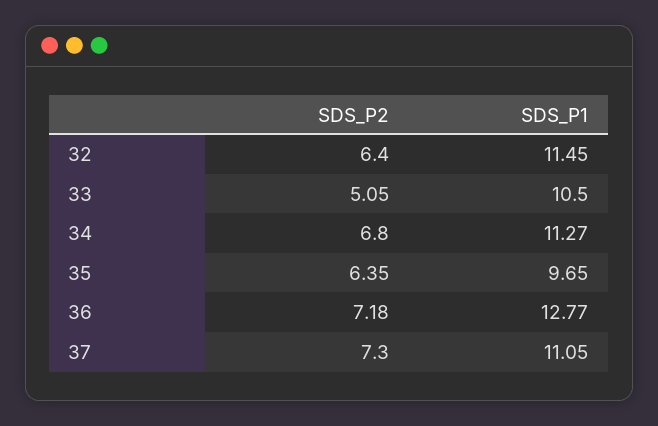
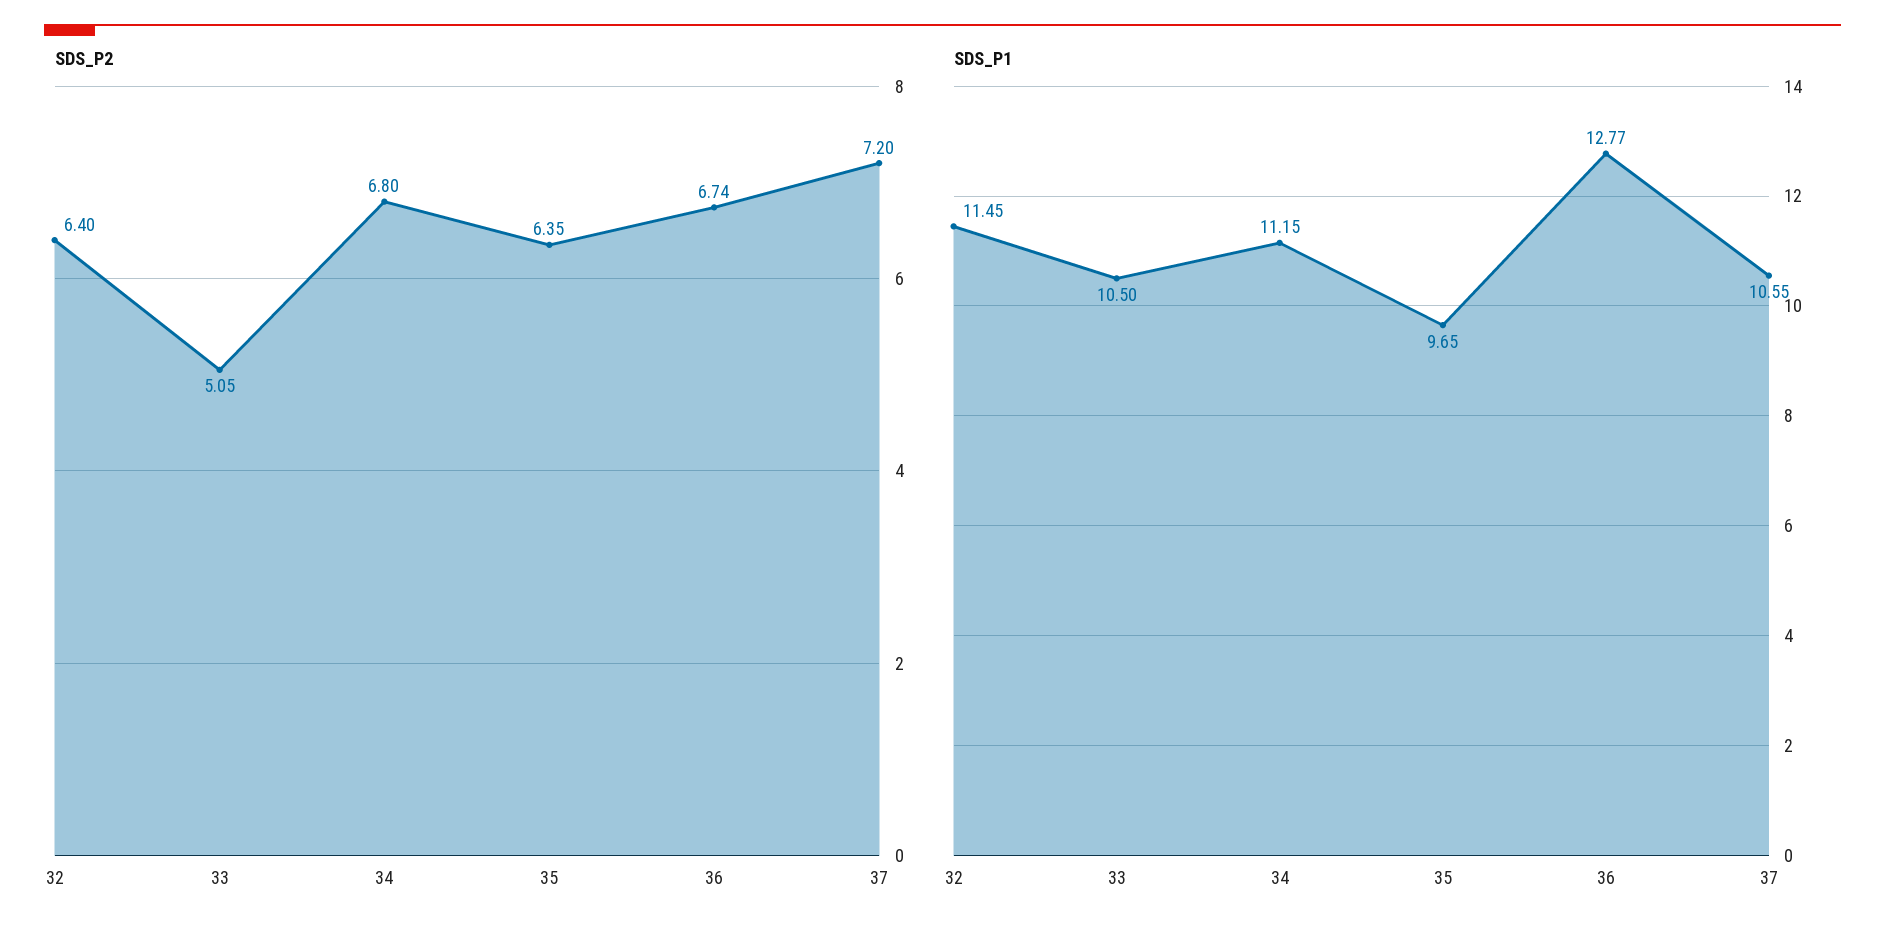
SDS_P1, 34: 11.27 -> 11.15
SDS_P2, 36: 7.18 -> 6.74
SDS_P2, 37: 7.3 -> 7.2
SDS_P1, 37: 11.05 -> 10.55

